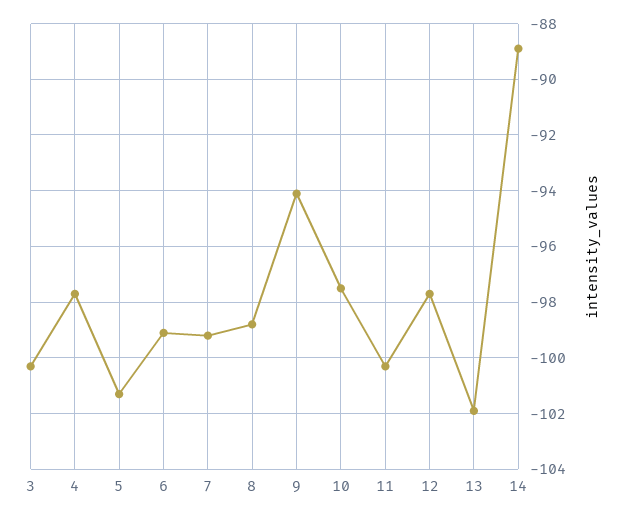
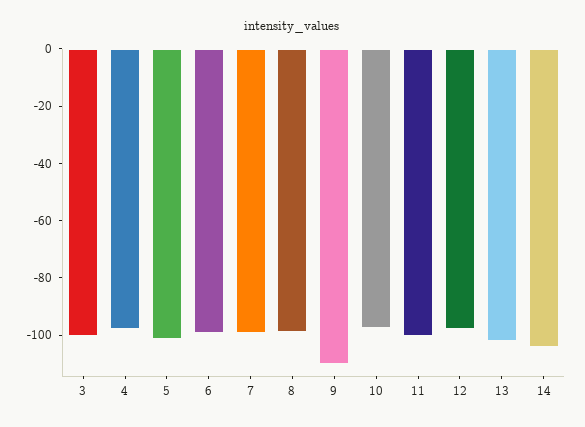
9: -94 -> -110
14: -89 -> -105

